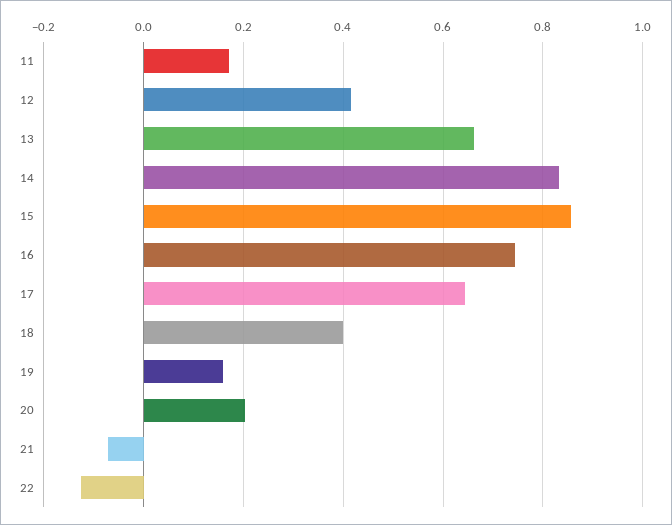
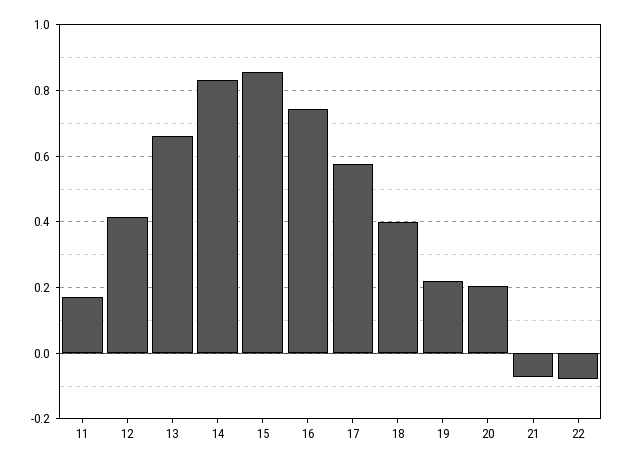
17: 0.64 -> 0.58
19: 0.16 -> 0.22
22: -0.12 -> -0.08

